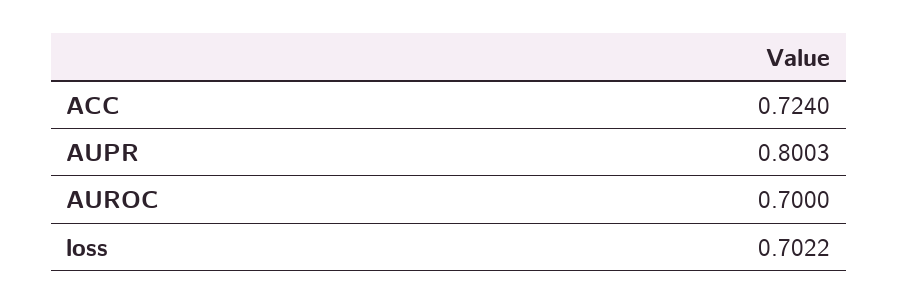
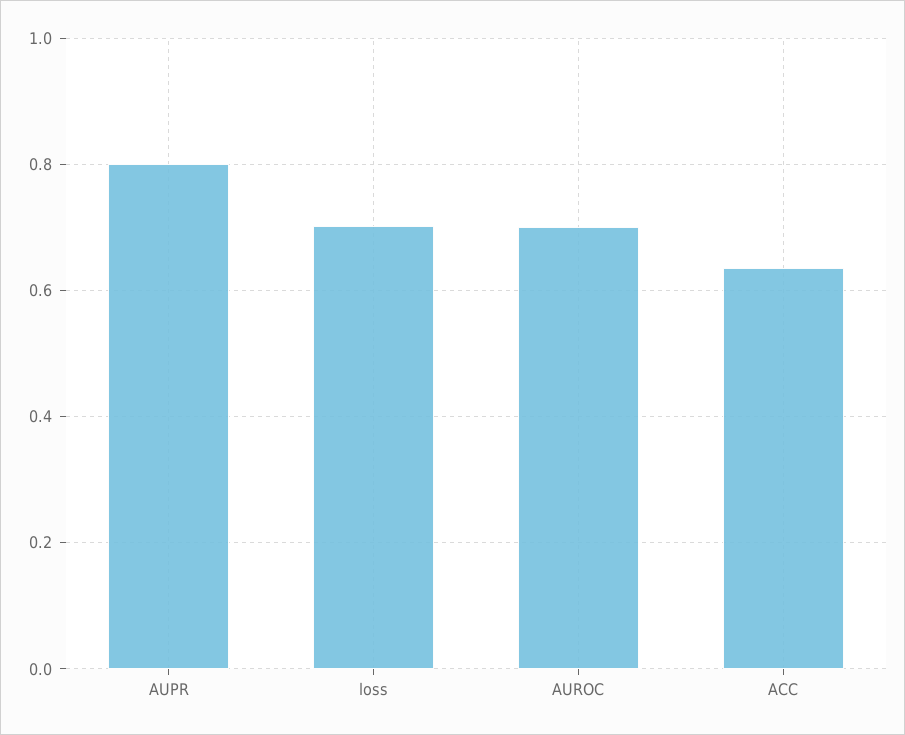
ACC: 0.724 -> 0.64

